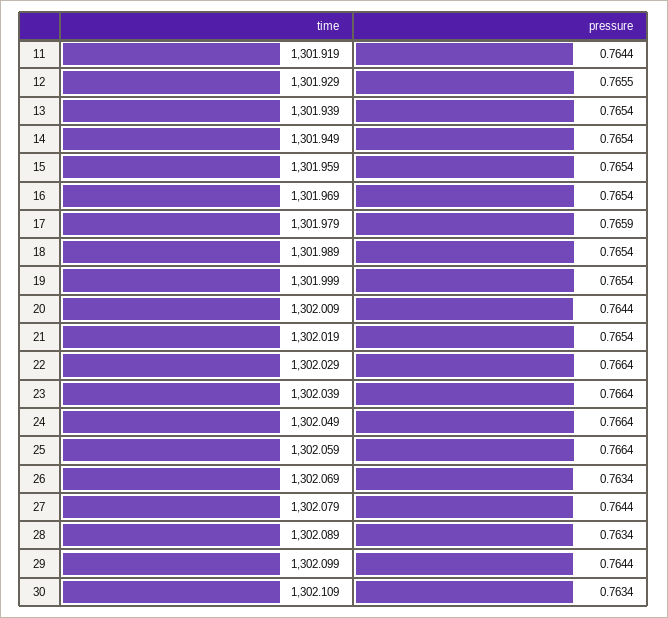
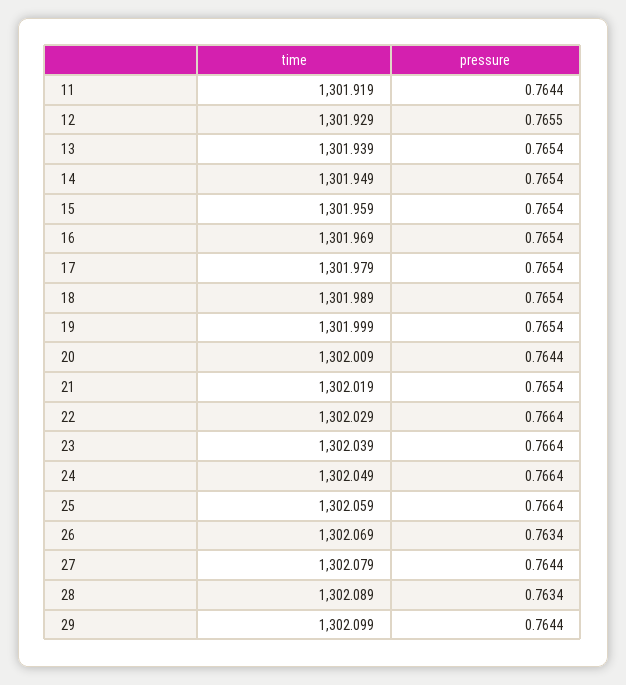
pressure, 17: 0.7659 -> 0.7654
time, 30: 1302.109 -> none
pressure, 30: 0.7634 -> none

